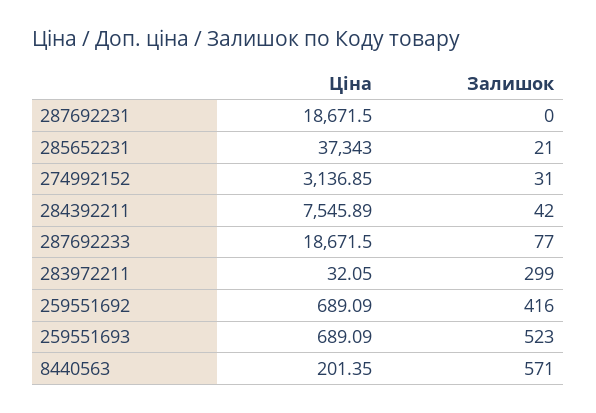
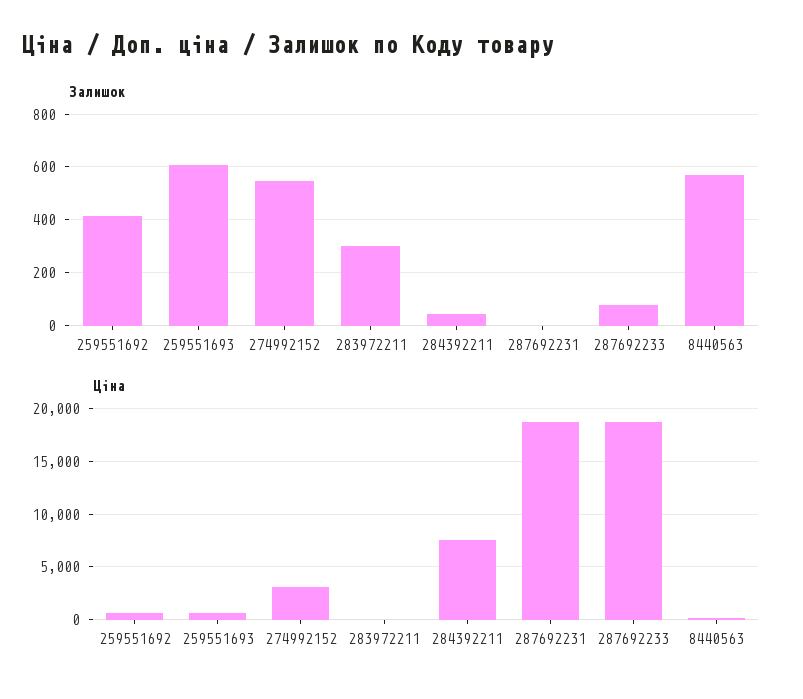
Ціна, 285652231: 37343 -> none
Залишок, 285652231: 21 -> none
Залишок, 274992152: 31 -> 550
Залишок, 259551693: 523 -> 600

